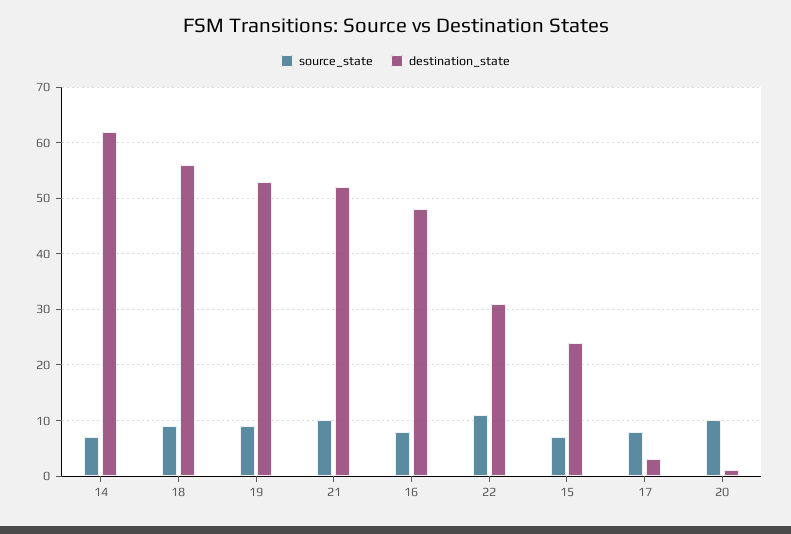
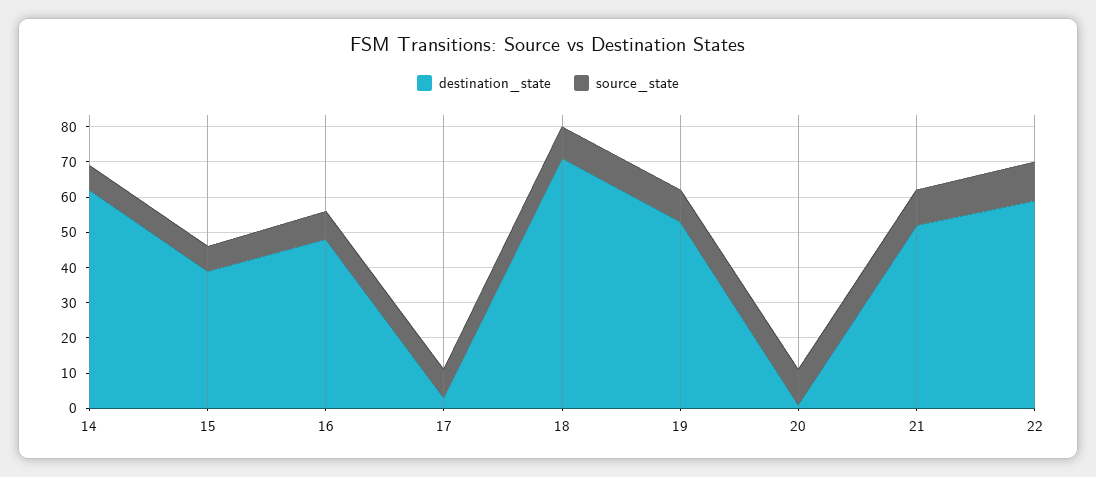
destination_state, 18: 55 -> 70
destination_state, 22: 30 -> 60
destination_state, 15: 25 -> 40

